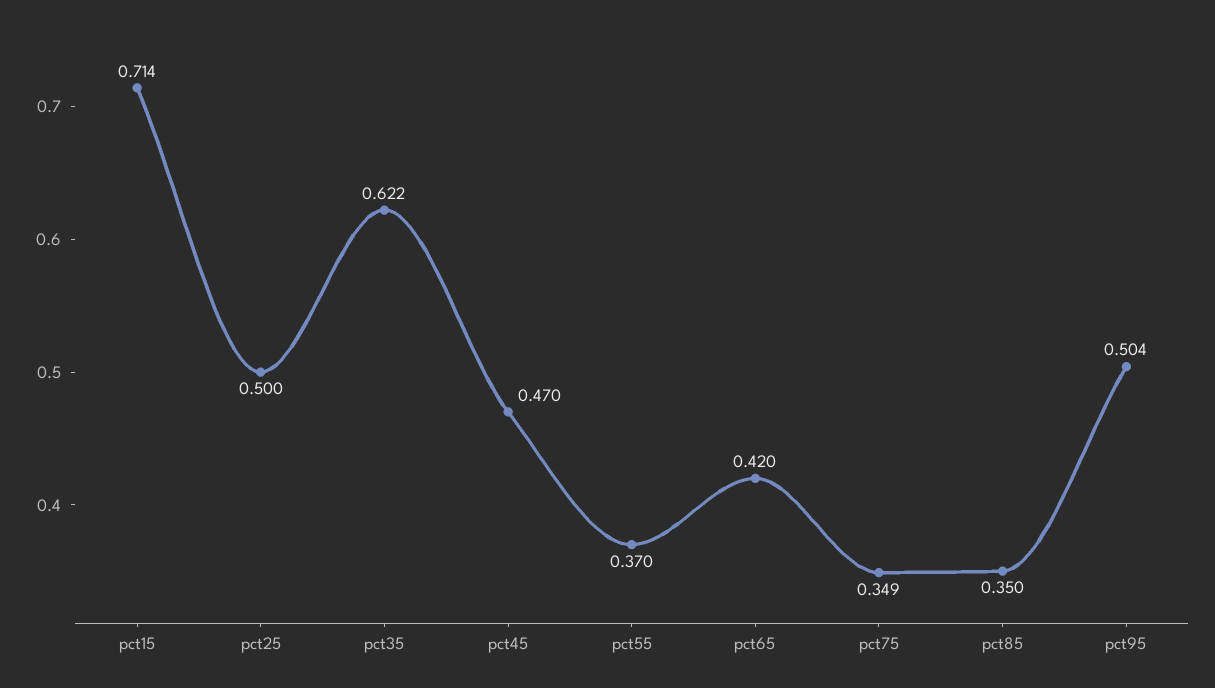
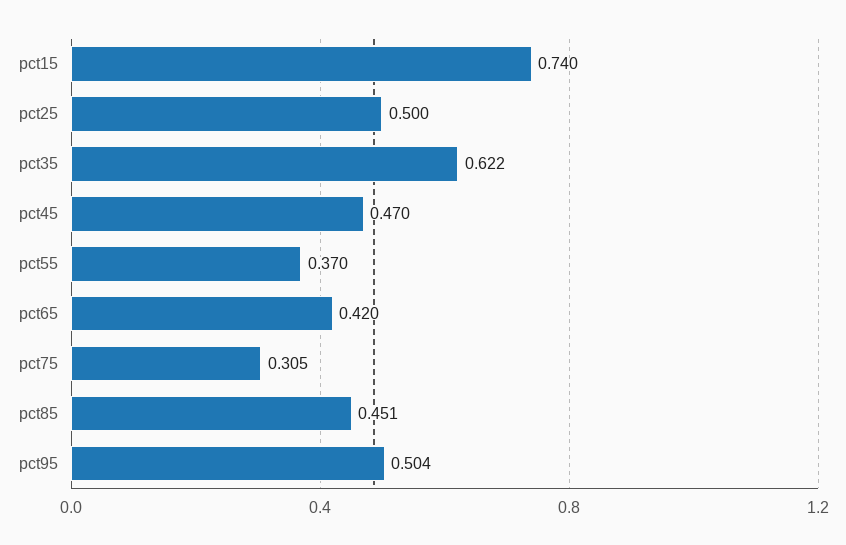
pct15: 0.714 -> 0.74
pct75: 0.349 -> 0.305
pct85: 0.35 -> 0.451

